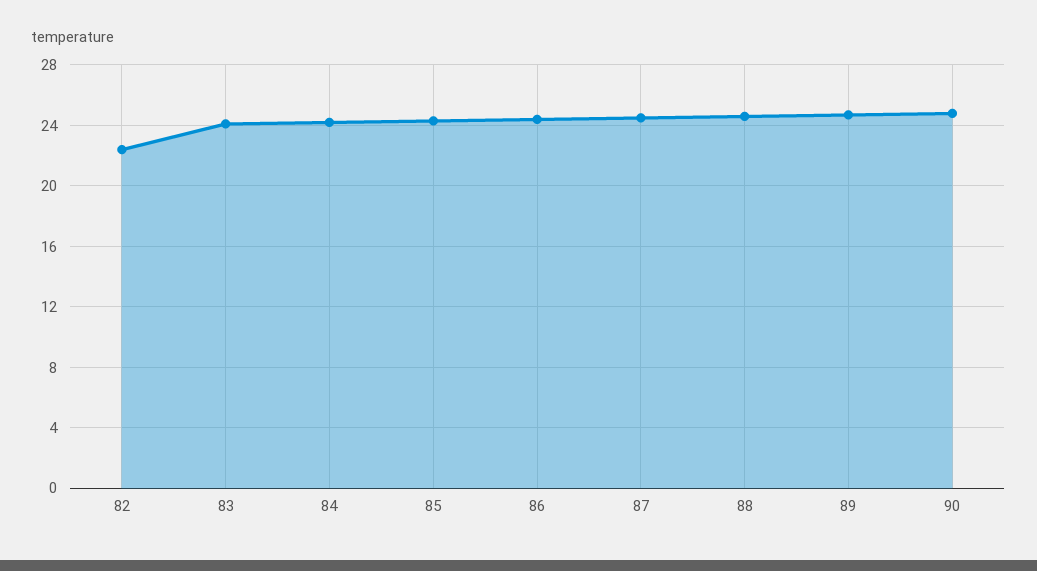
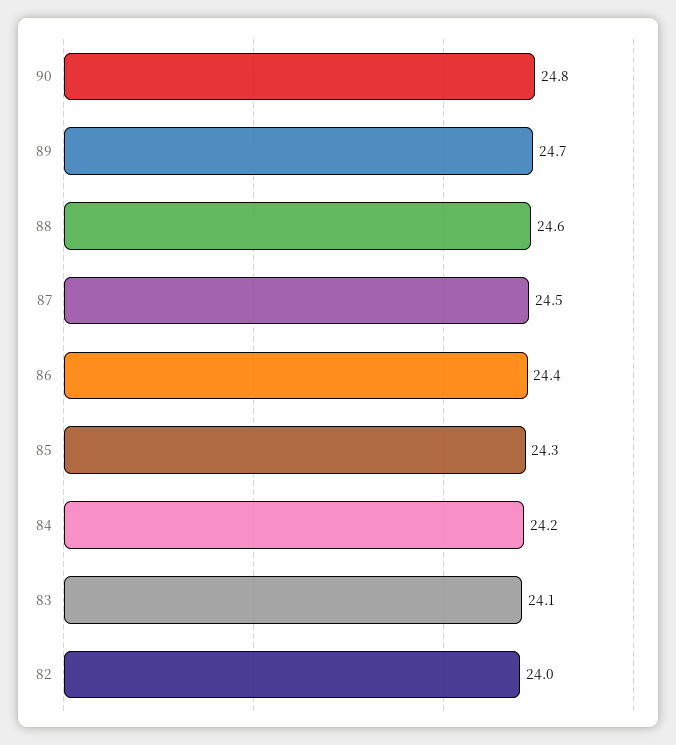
82: 22.5 -> 24

